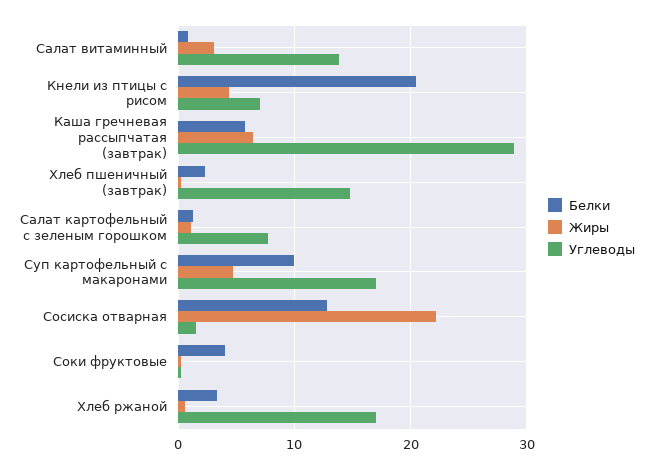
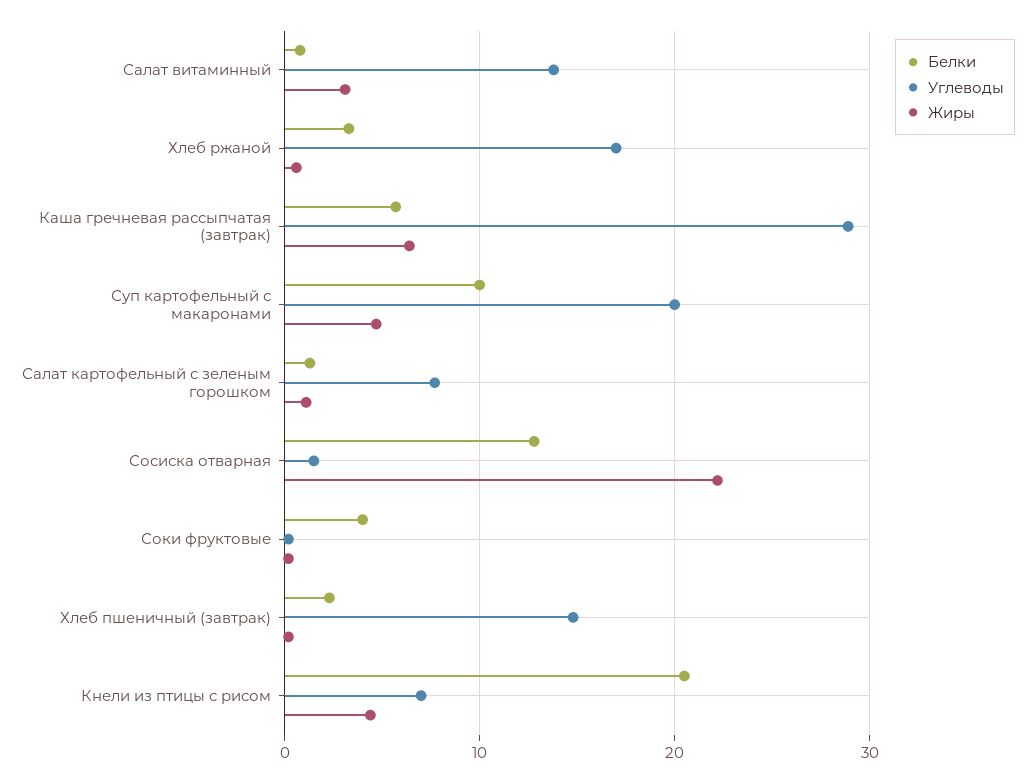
Углеводы, Суп картофельный с макаронами: 17 -> 20

